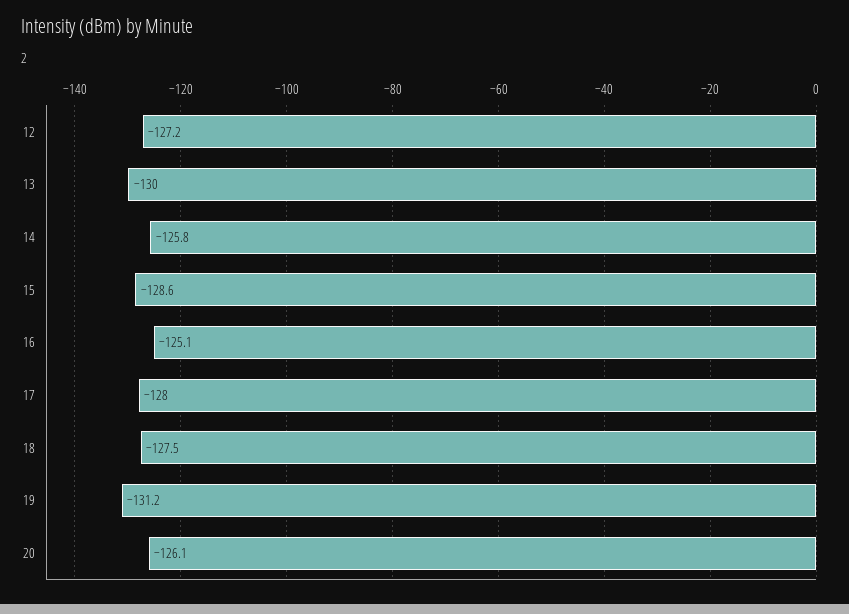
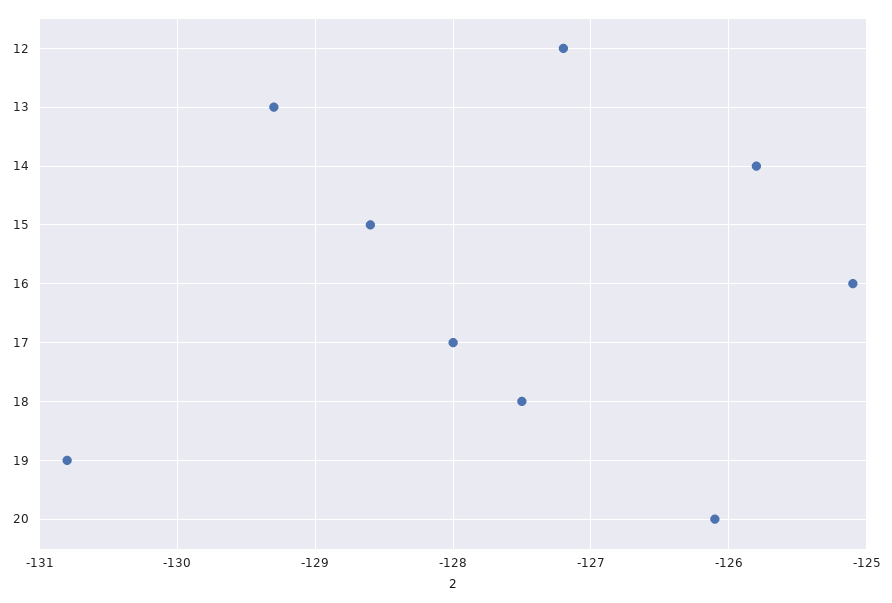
13: -130 -> -129.3
19: -131.2 -> -130.8

